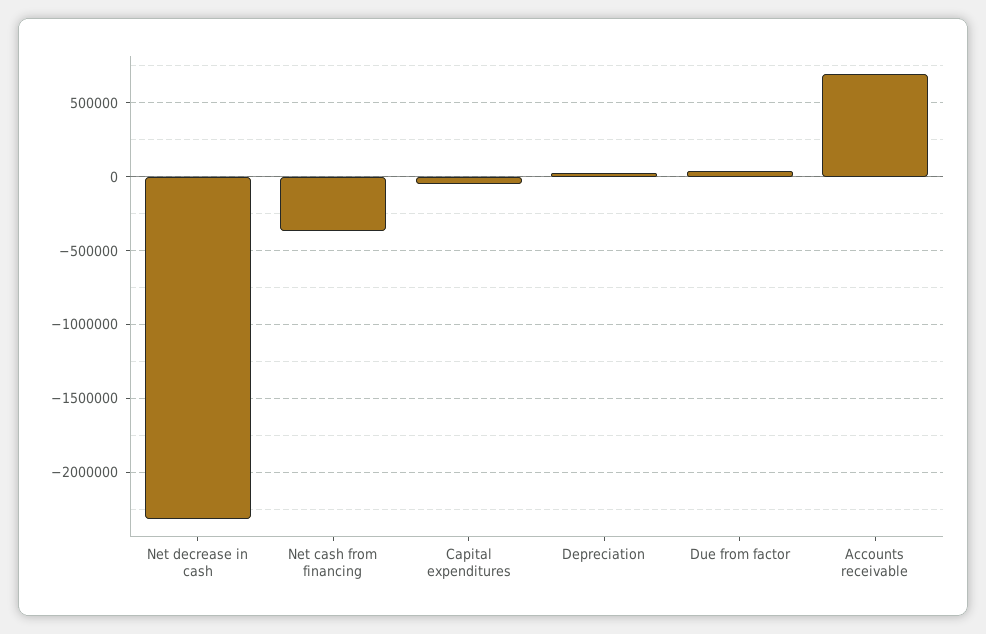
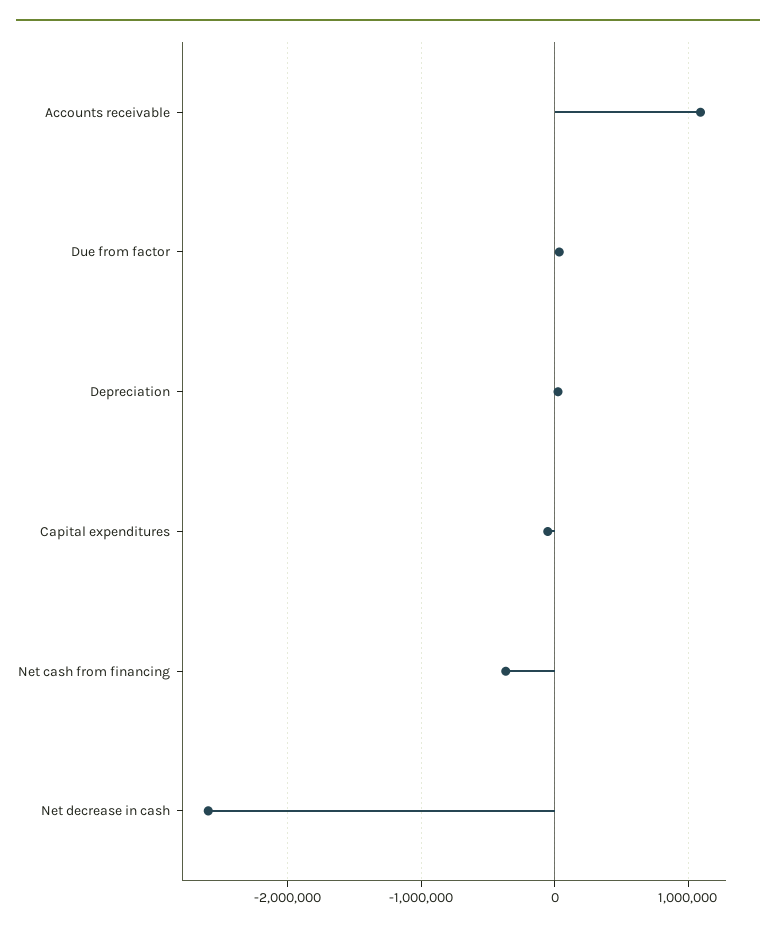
Net decrease in cash: -2300000 -> -2600000
Accounts receivable: 700000 -> 1100000

